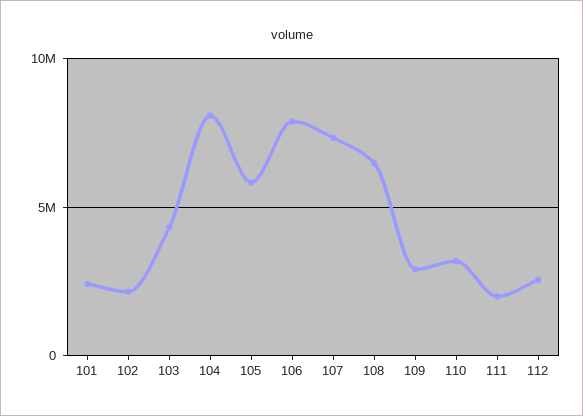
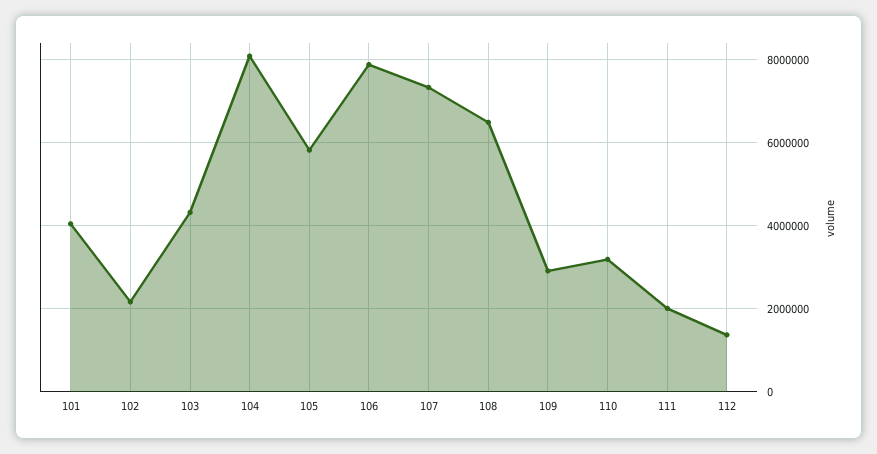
101: 2500000 -> 4000000
112: 2500000 -> 1400000

